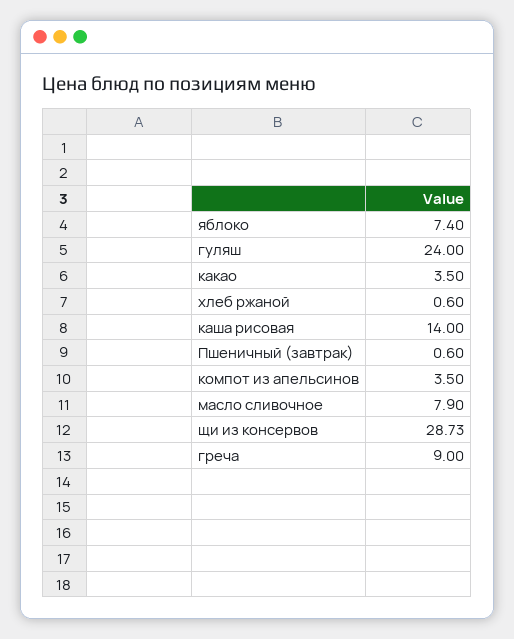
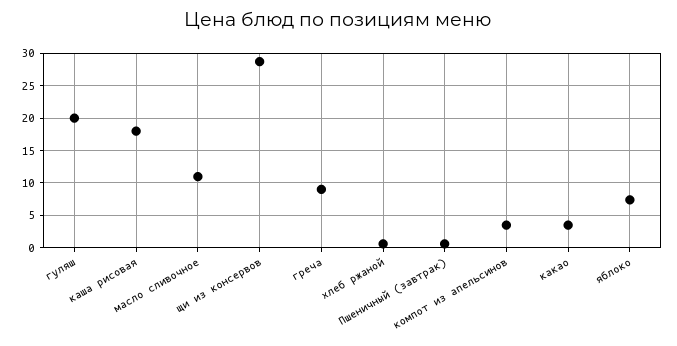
гуляш: 24 -> 20
каша рисовая: 14 -> 18
масло сливочное: 7.9 -> 11

